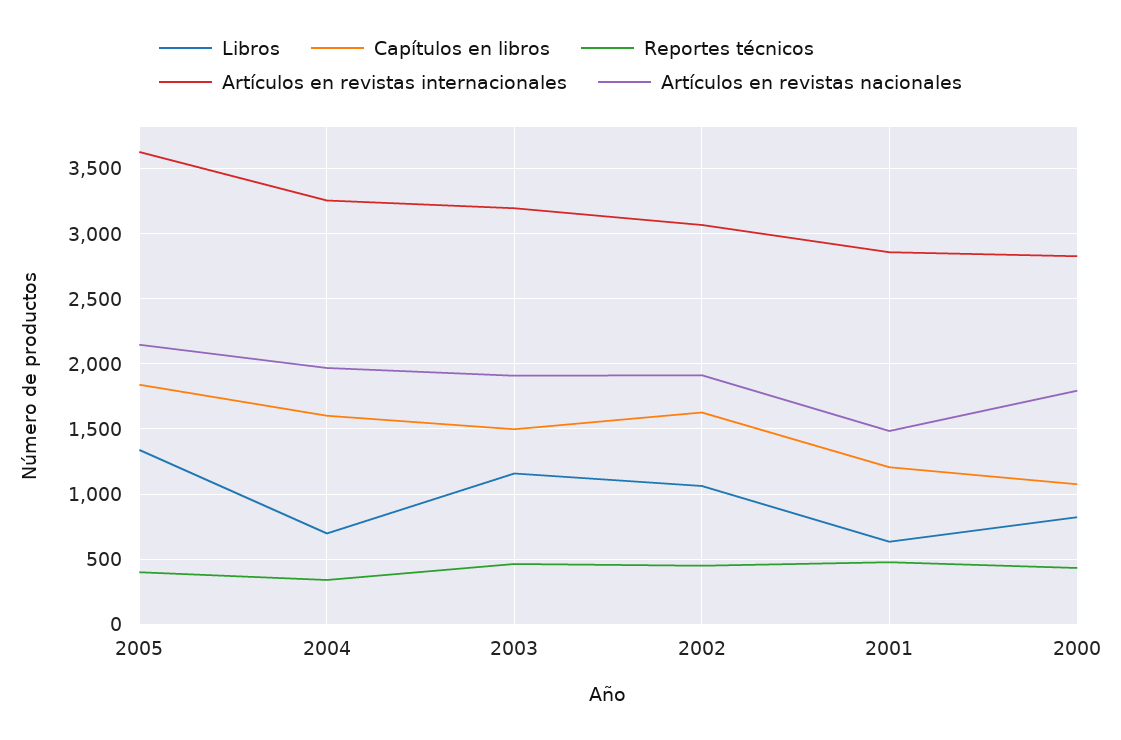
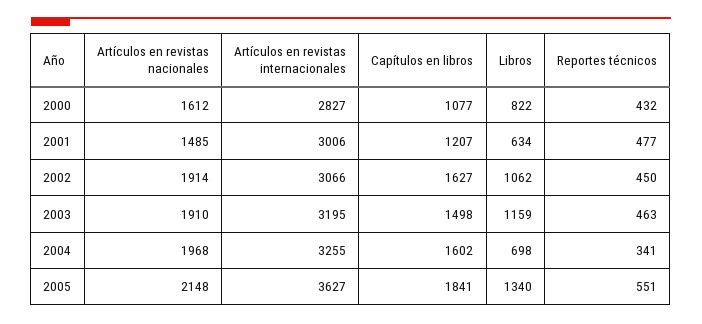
Reportes técnicos, 2005: 400 -> 551
Artículos en revistas internacionales, 2001: 2850 -> 3006
Artículos en revistas nacionales, 2000: 1800 -> 1612

